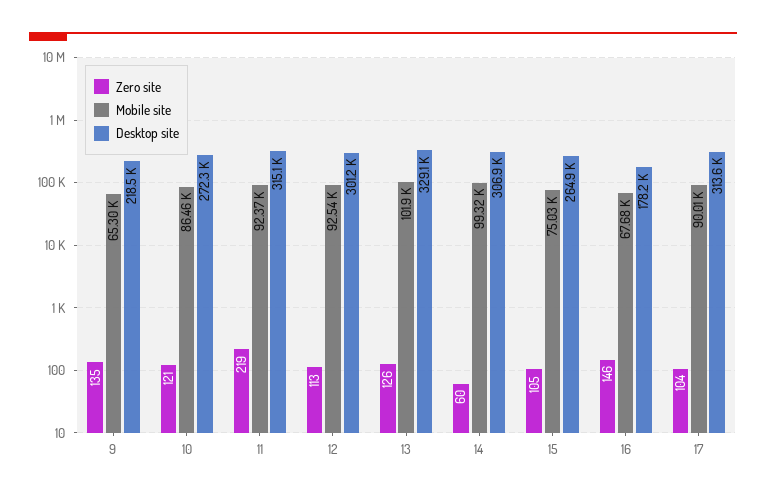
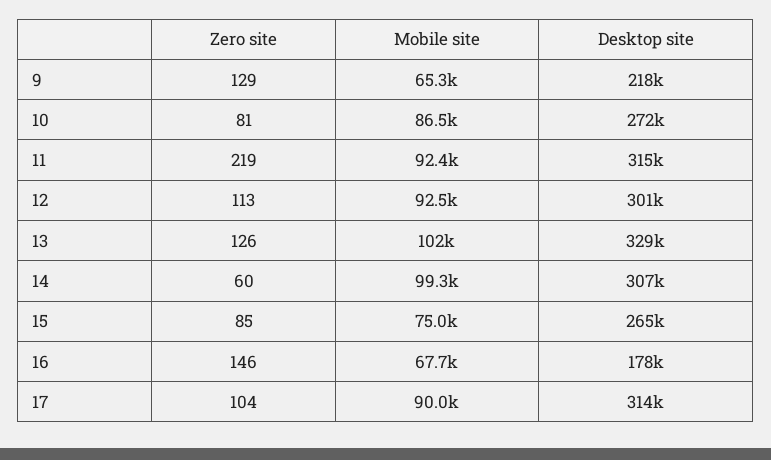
Zero site, 9: 135 -> 129
Zero site, 10: 121 -> 81
Zero site, 15: 105 -> 85

